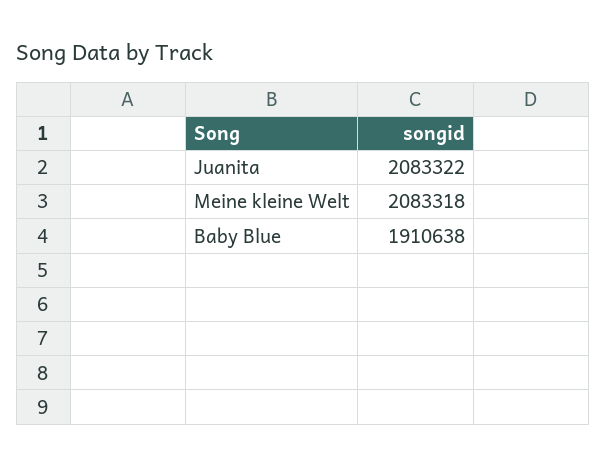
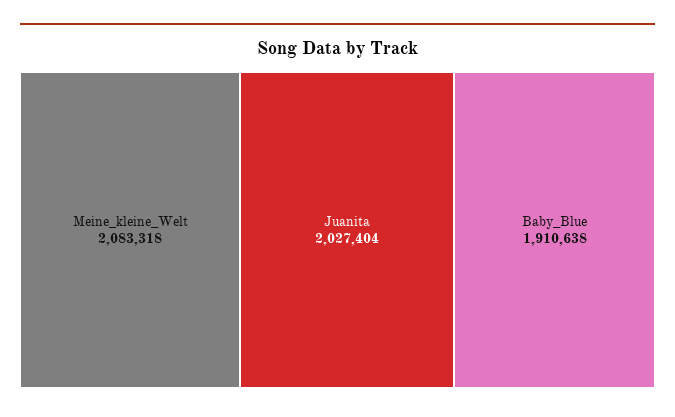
Juanita: 2083322 -> 2027404

